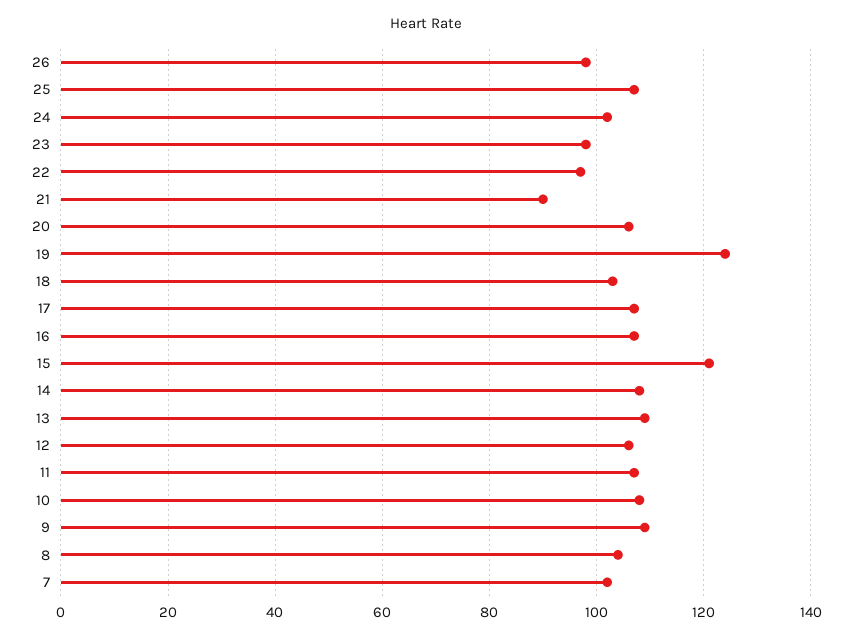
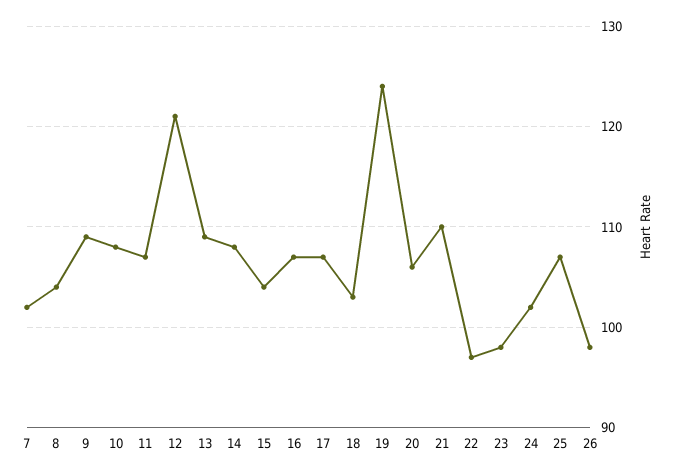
21: 90 -> 110
15: 120 -> 104
12: 105 -> 121

